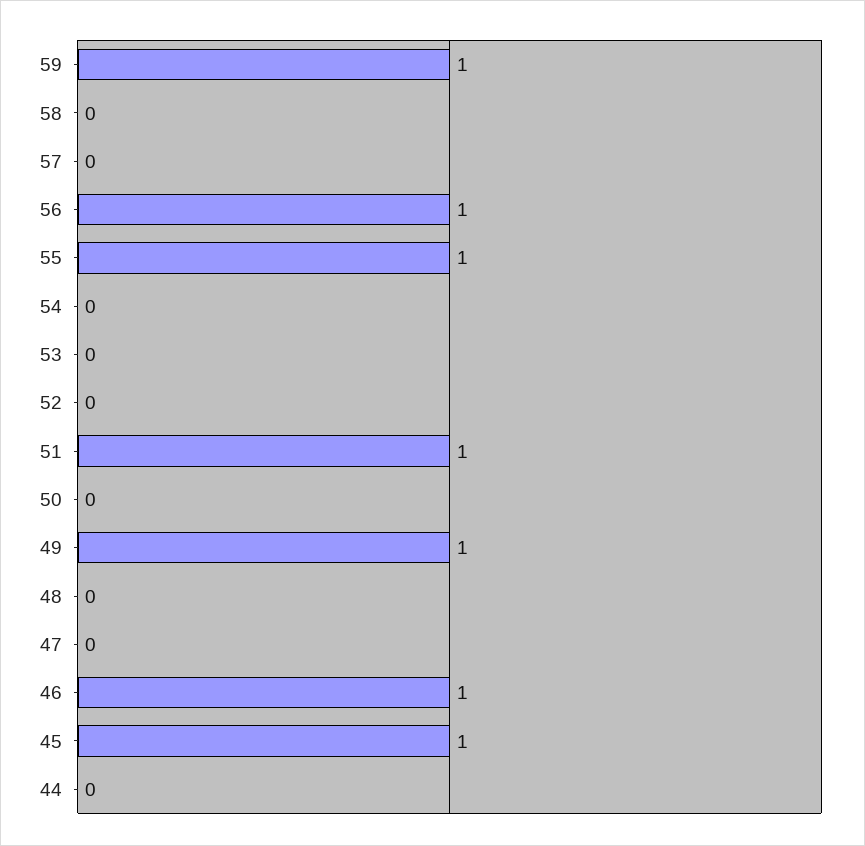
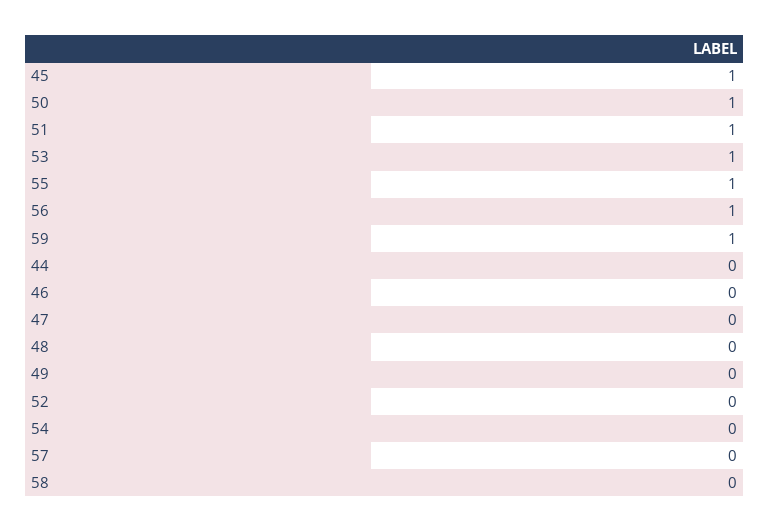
53: 0 -> 1
50: 0 -> 1
49: 1 -> 0
46: 1 -> 0

